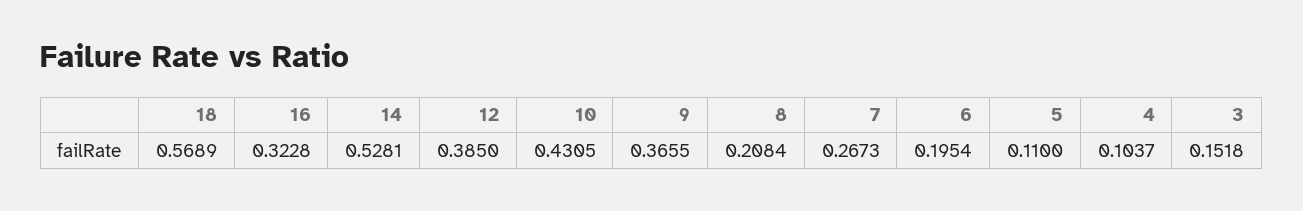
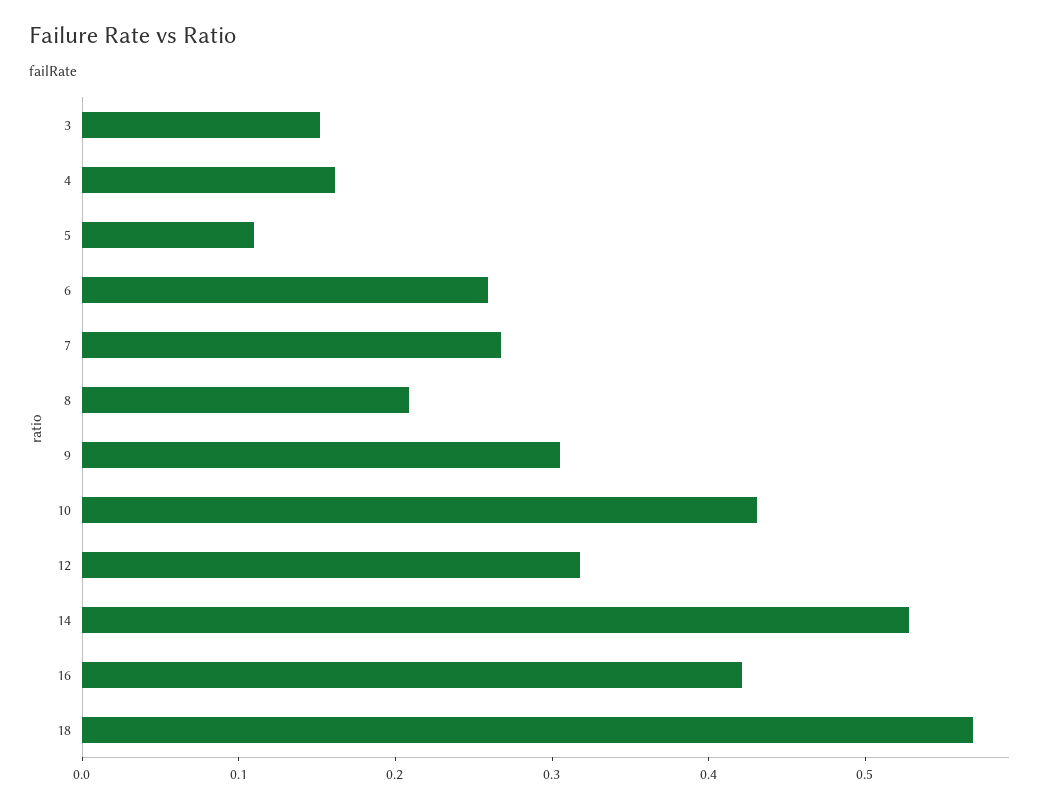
16: 0.3228 -> 0.42
12: 0.385 -> 0.32
9: 0.3655 -> 0.3
6: 0.1954 -> 0.26
4: 0.1037 -> 0.16

